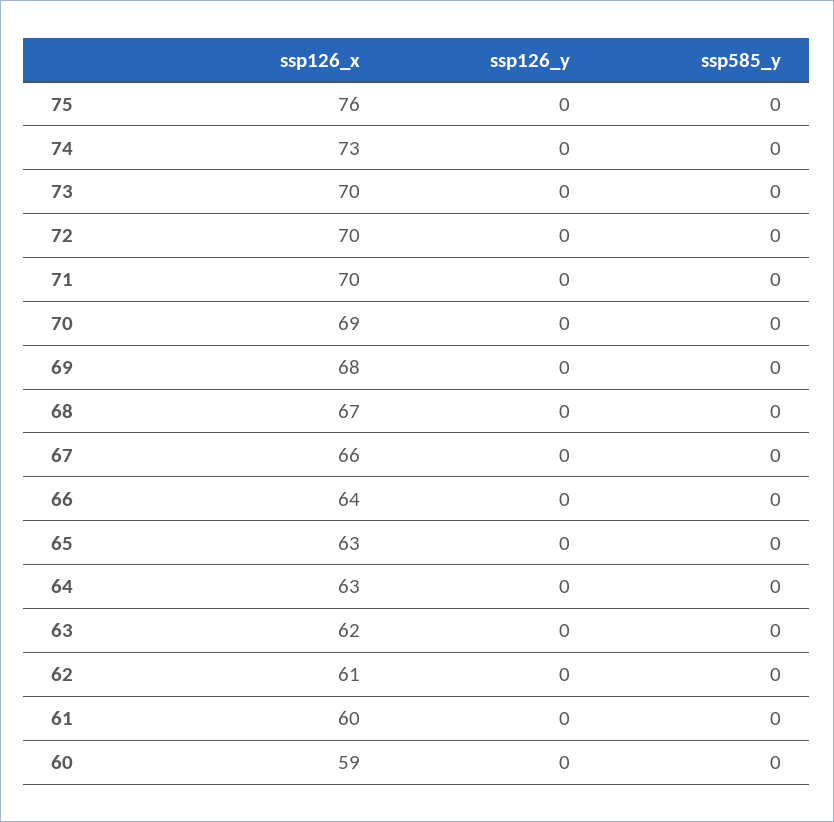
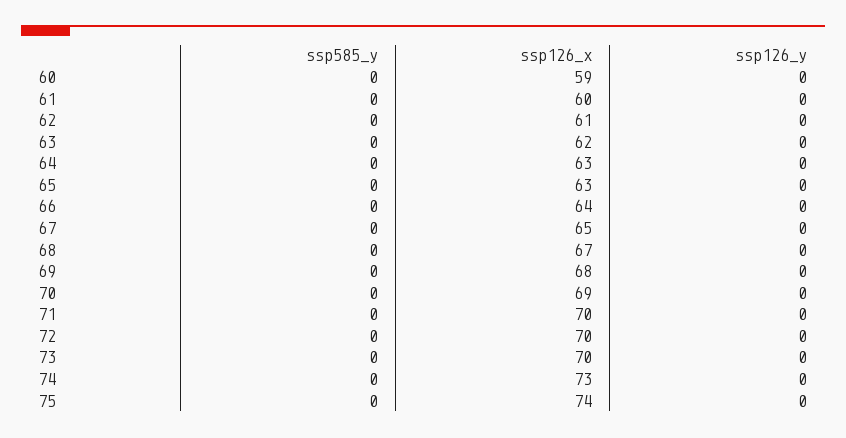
ssp126_x, 75: 76 -> 74
ssp126_x, 67: 66 -> 65

